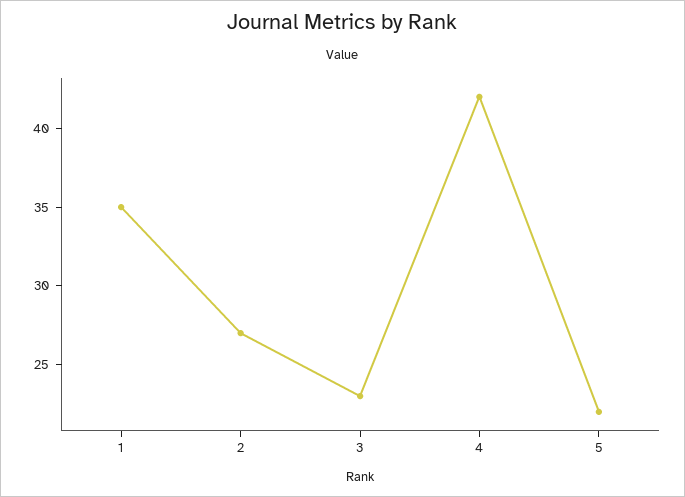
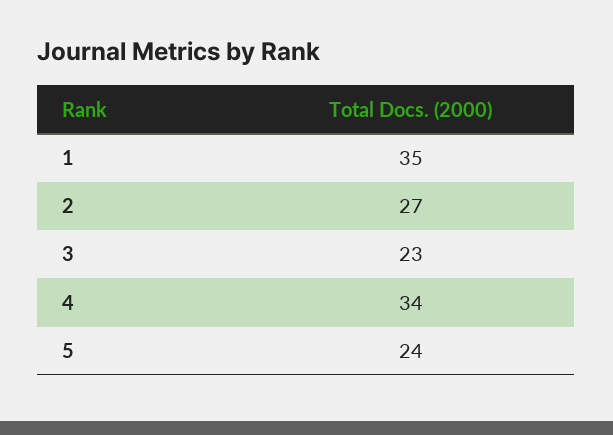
4: 42 -> 34
5: 22 -> 24

